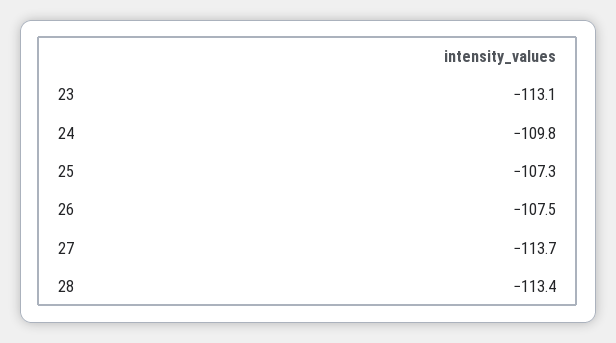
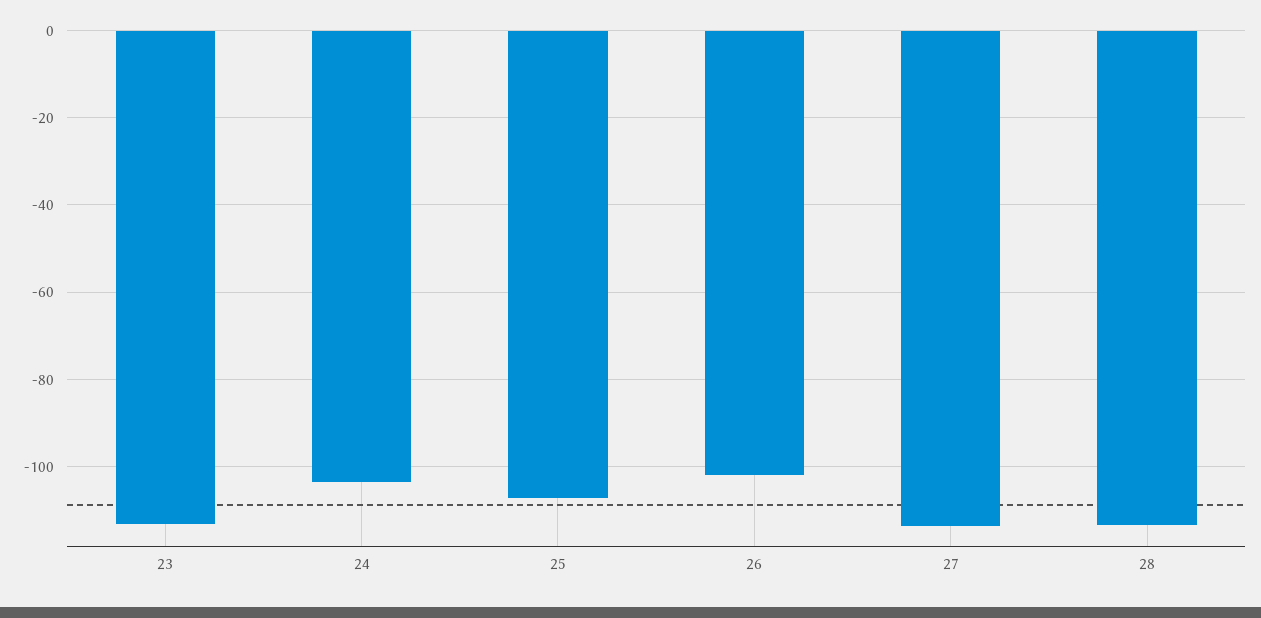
24: -109.8 -> -104
26: -107.5 -> -102

